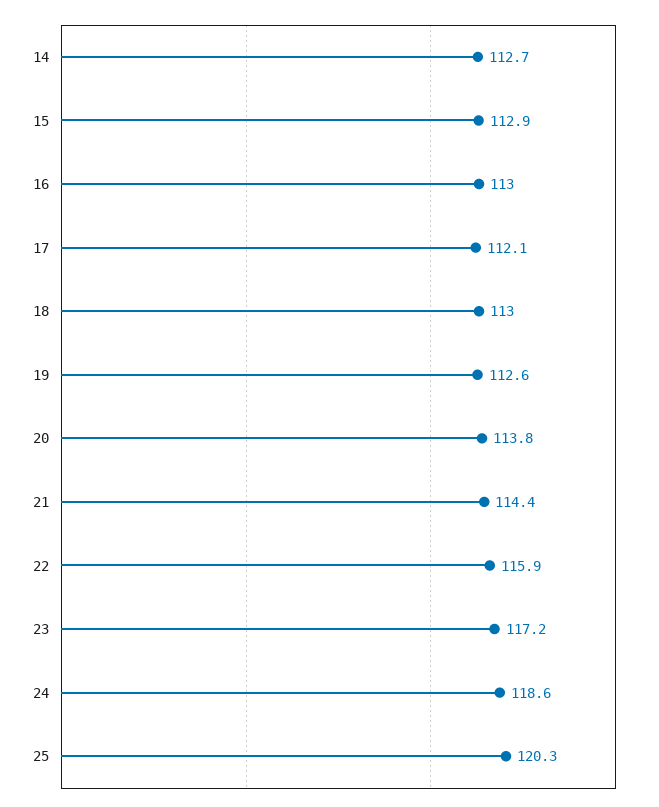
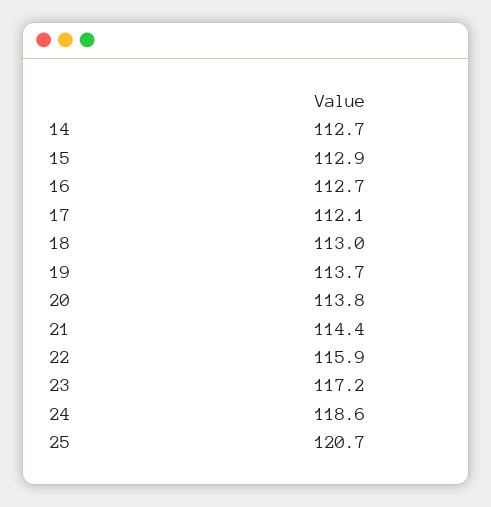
16: 113 -> 112.7
19: 112.6 -> 113.7
25: 120.3 -> 120.7

